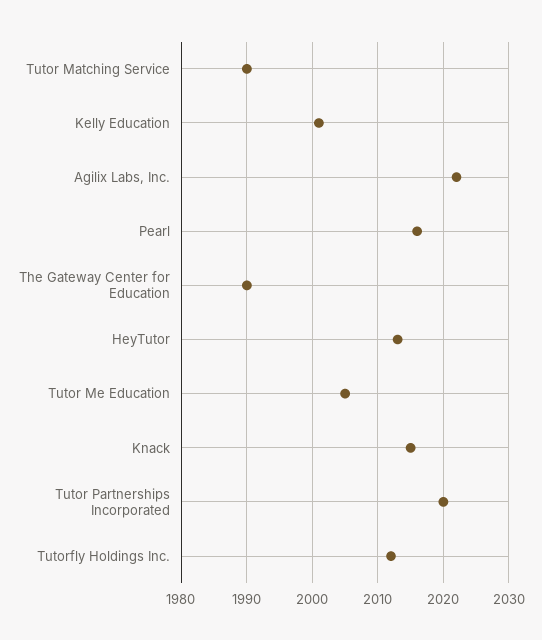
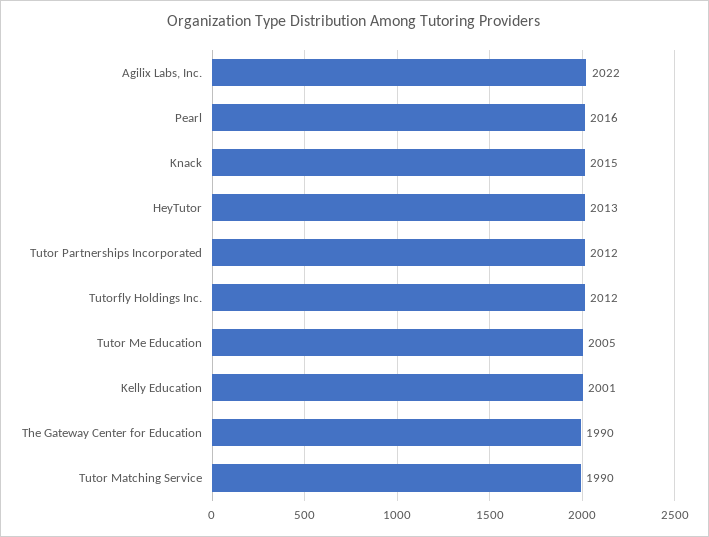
Tutor Partnerships Incorporated: 2020 -> 2012

